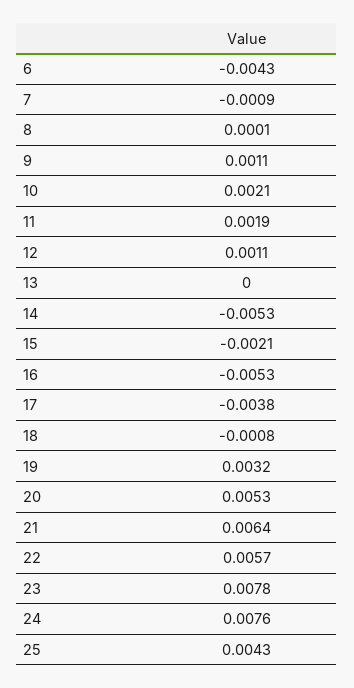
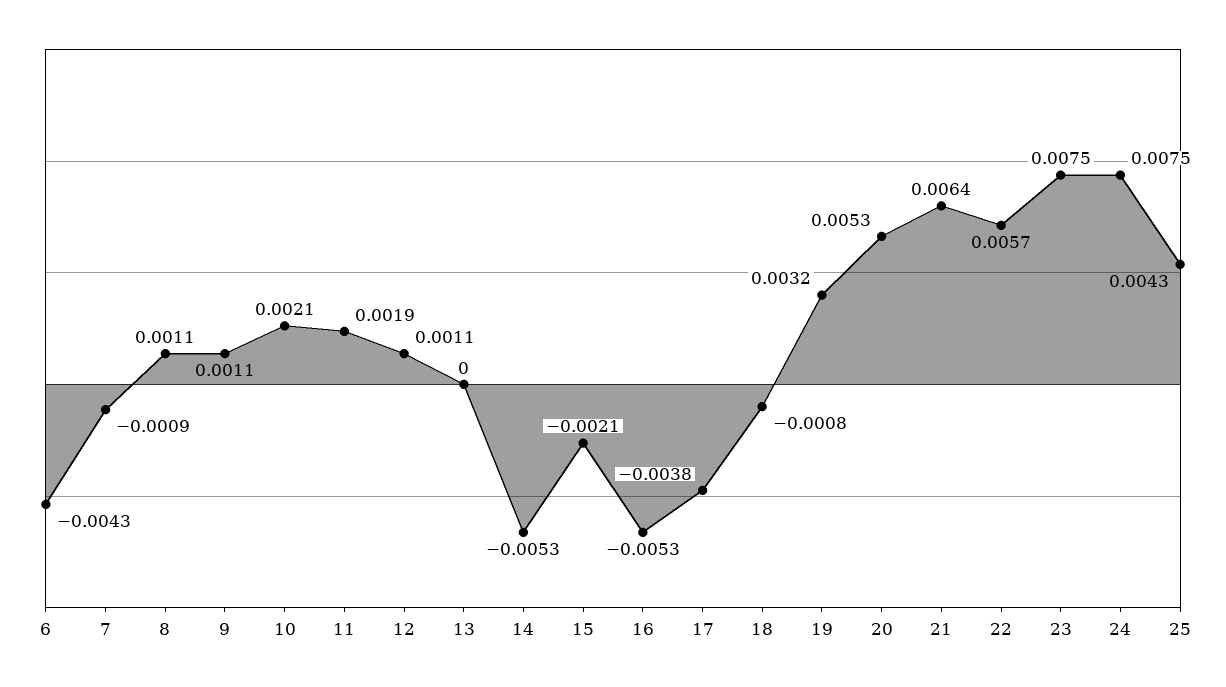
8: 0.0001 -> 0.0011
23: 0.0078 -> 0.0075
24: 0.0076 -> 0.0075

